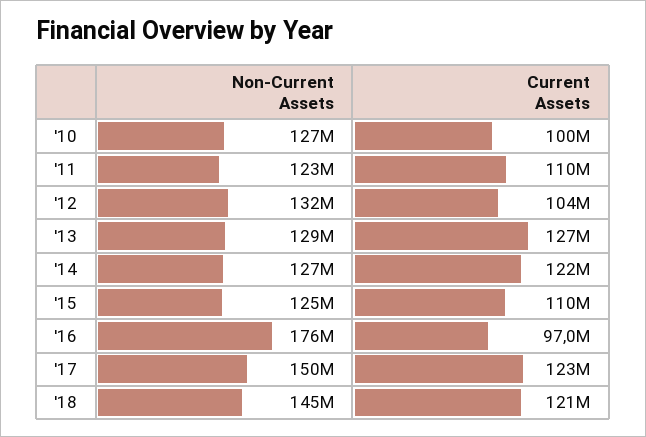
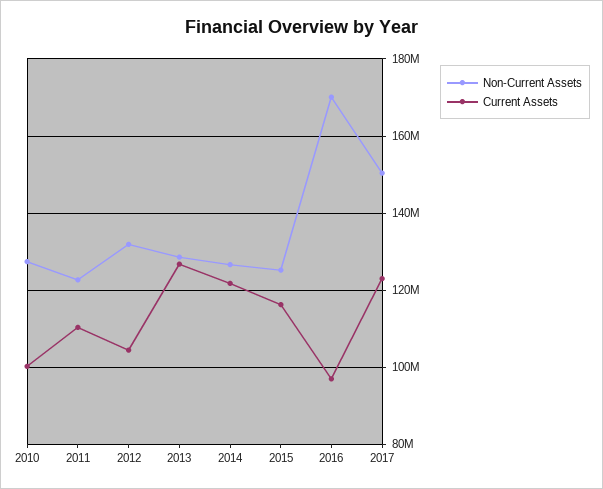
Current Assets, '15: 110000000 -> 116000000
Non-Current Assets, '16: 176000000 -> 170000000
Non-Current Assets, '18: 145000000 -> none
Current Assets, '18: 121000000 -> none

